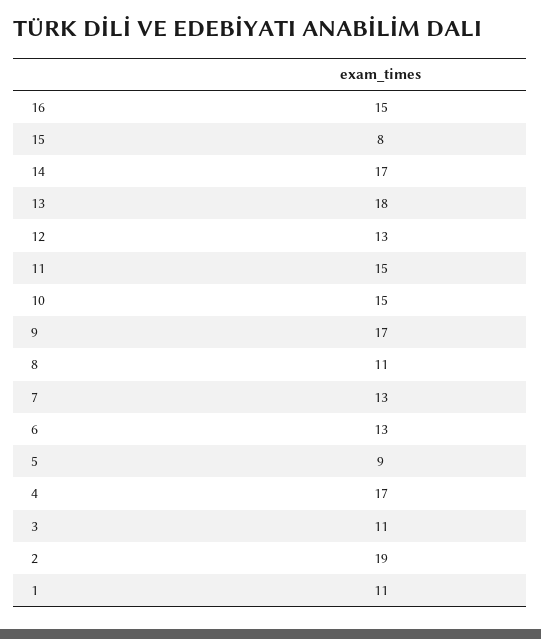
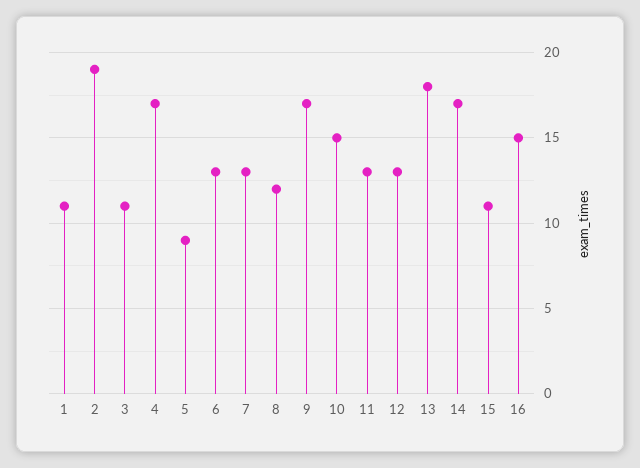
15: 8 -> 11
11: 15 -> 13
8: 11 -> 12

